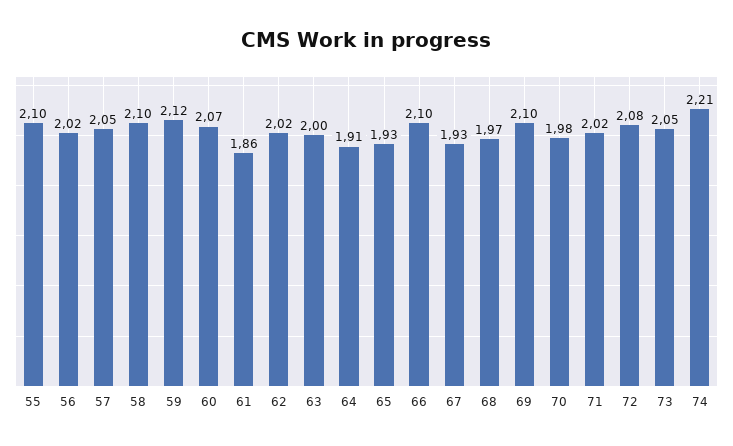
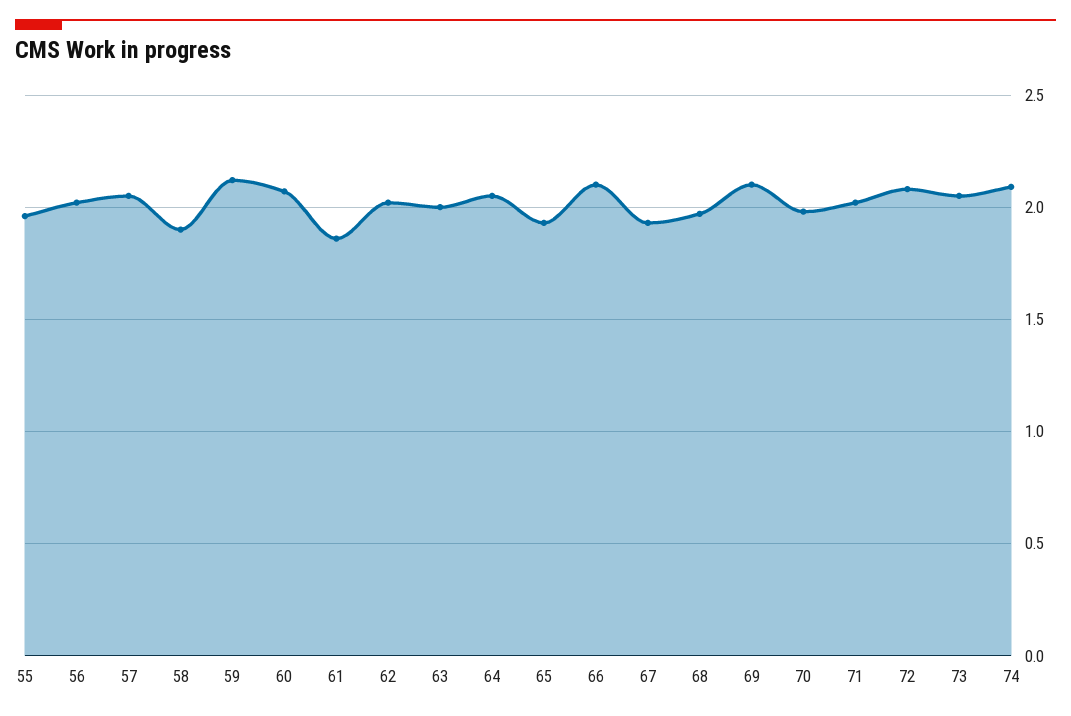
55: 2.1 -> 1.95
58: 2.1 -> 1.9
64: 1.91 -> 2.05
74: 2.21 -> 2.1

